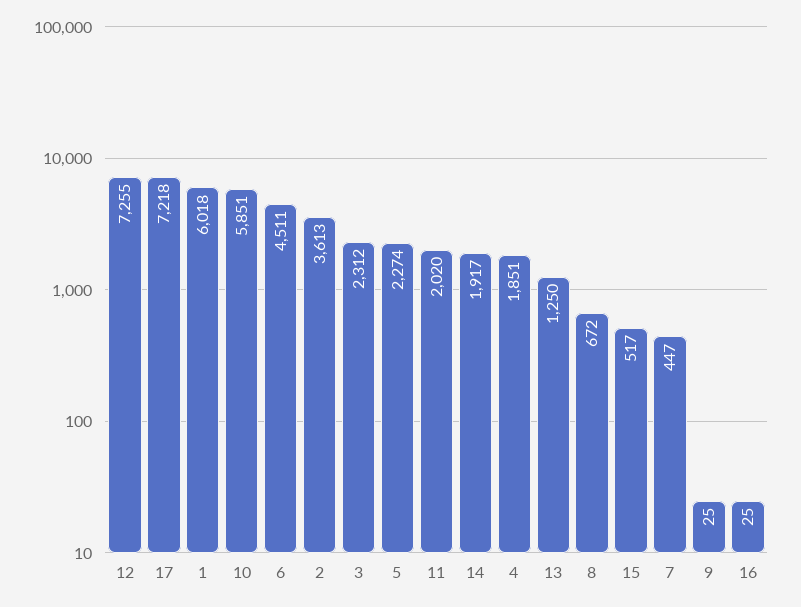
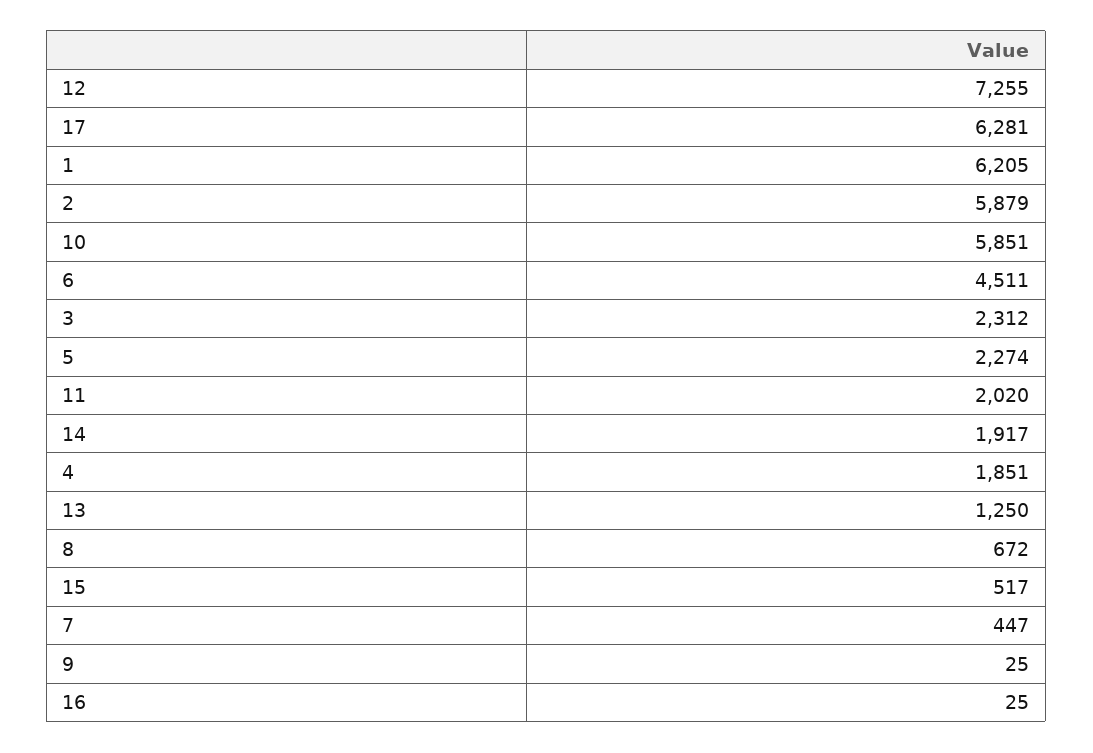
17: 7218 -> 6281
1: 6018 -> 6205
2: 3613 -> 5879

